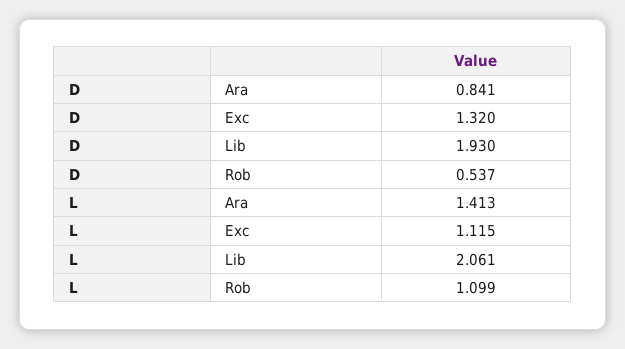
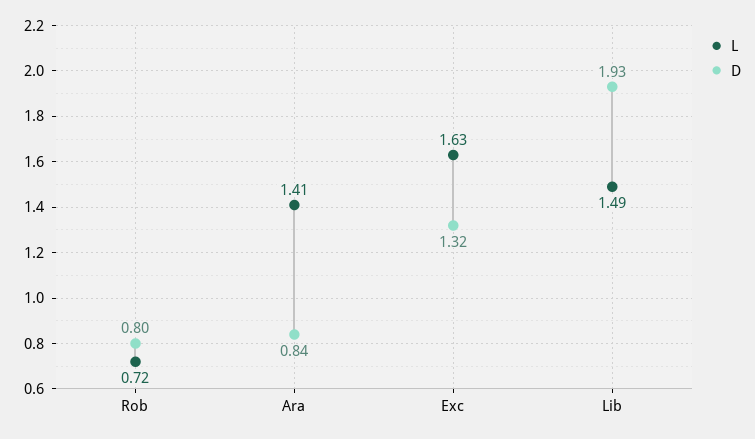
D, Rob: 0.537 -> 0.8
L, Exc: 1.115 -> 1.63
L, Lib: 2.061 -> 1.49
L, Rob: 1.099 -> 0.72

